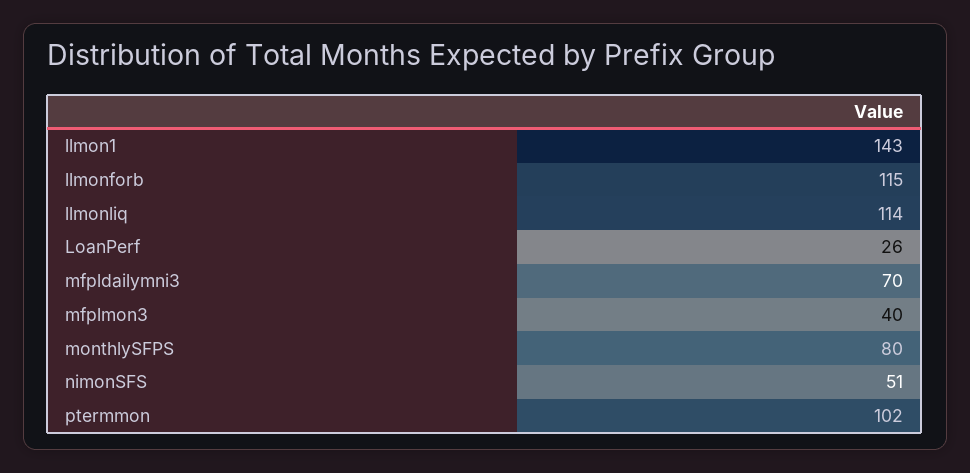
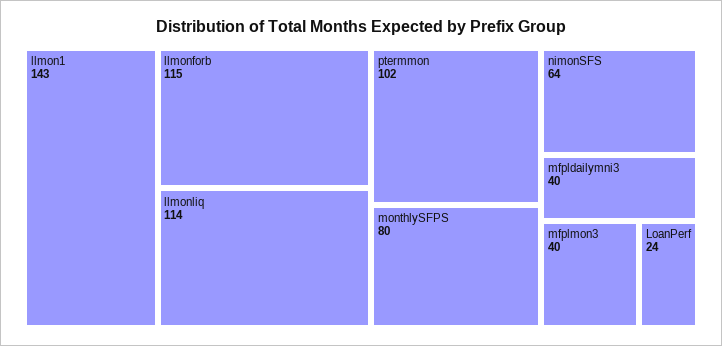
LoanPerf: 26 -> 24
mfpldailymni3: 70 -> 40
nimonSFS: 51 -> 64

